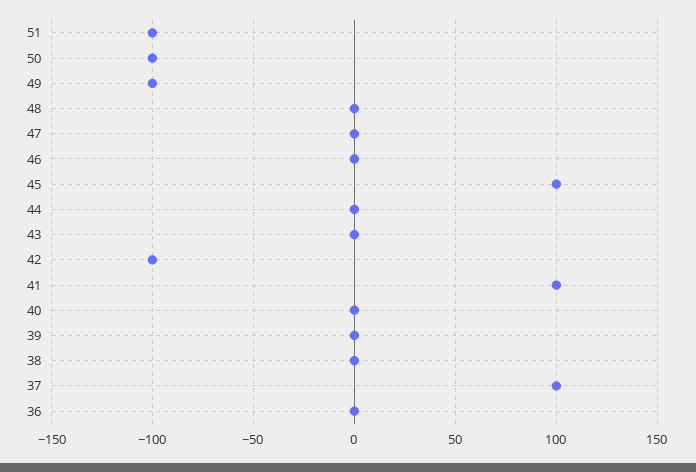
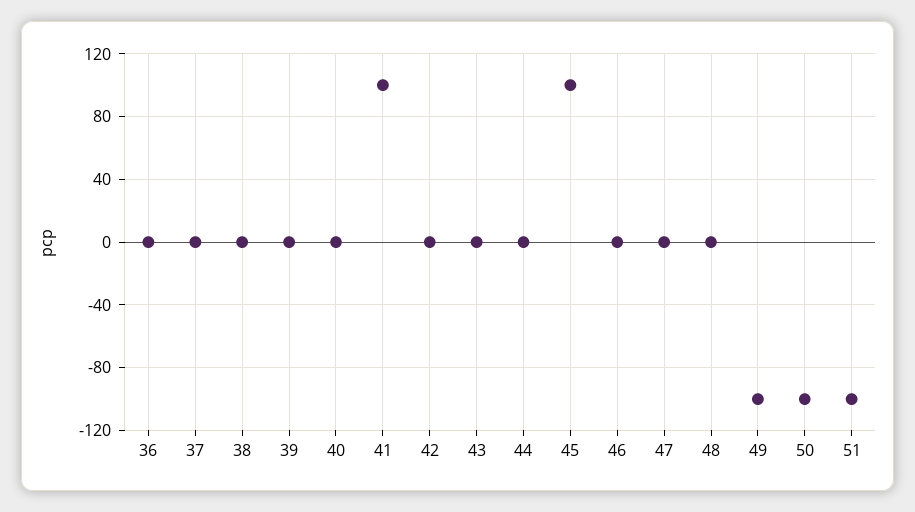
42: -100 -> 0
37: 100 -> 0

